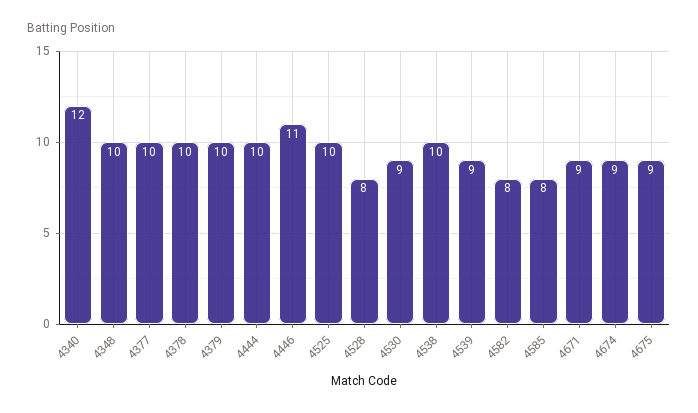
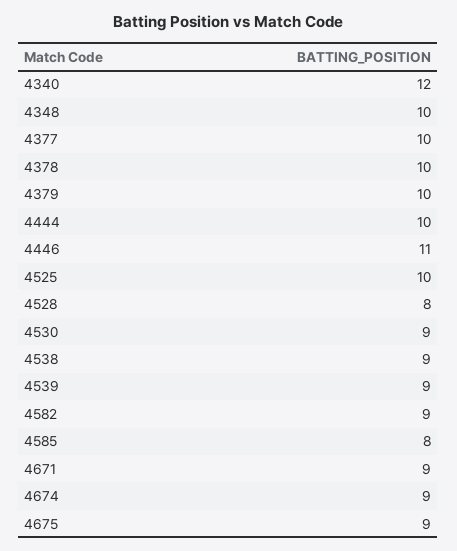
4538: 10 -> 9
4582: 8 -> 9

